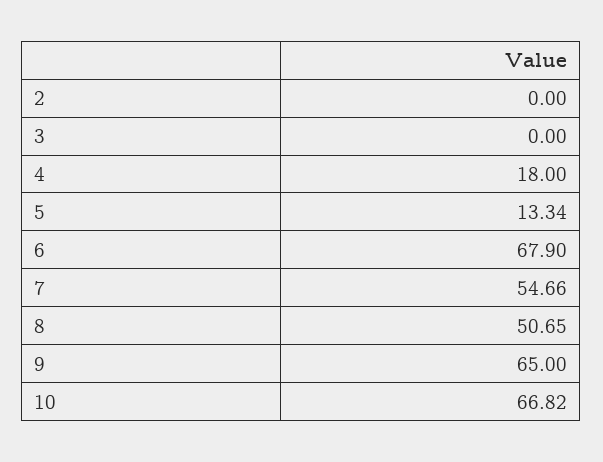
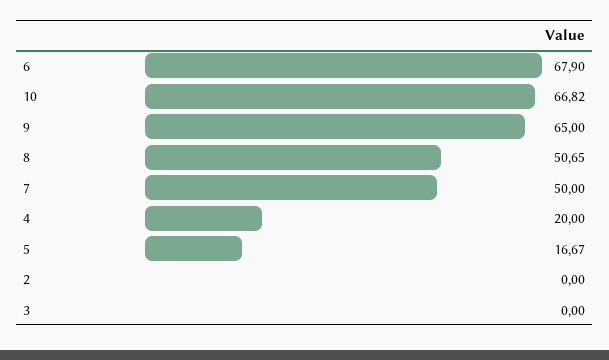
4: 18 -> 20
5: 13.34 -> 16.67
7: 54.66 -> 50

